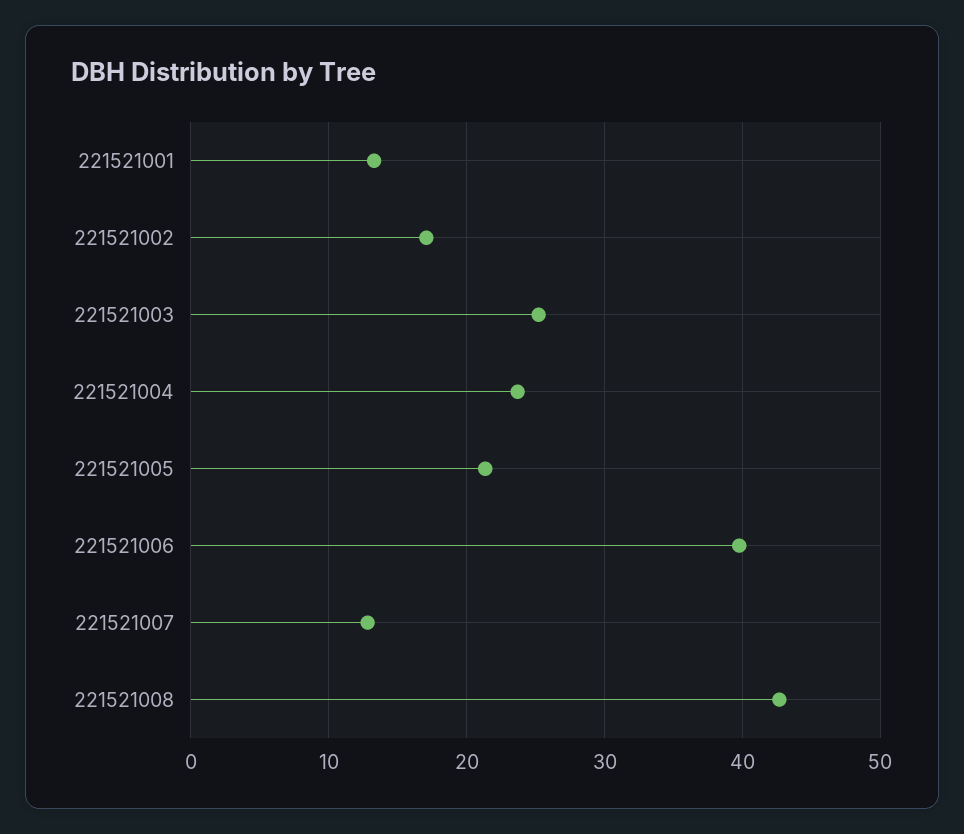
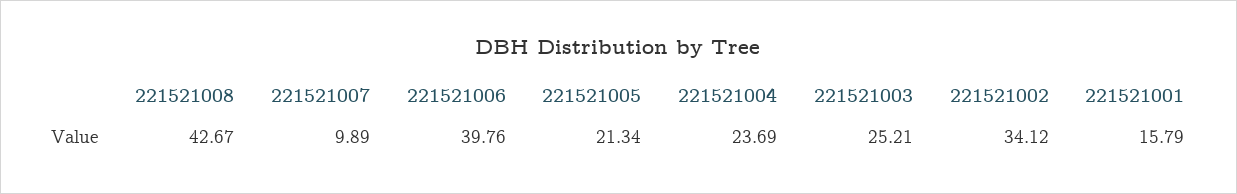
221521001: 13 -> 15.79
221521002: 17 -> 34.12
221521007: 13 -> 9.89

